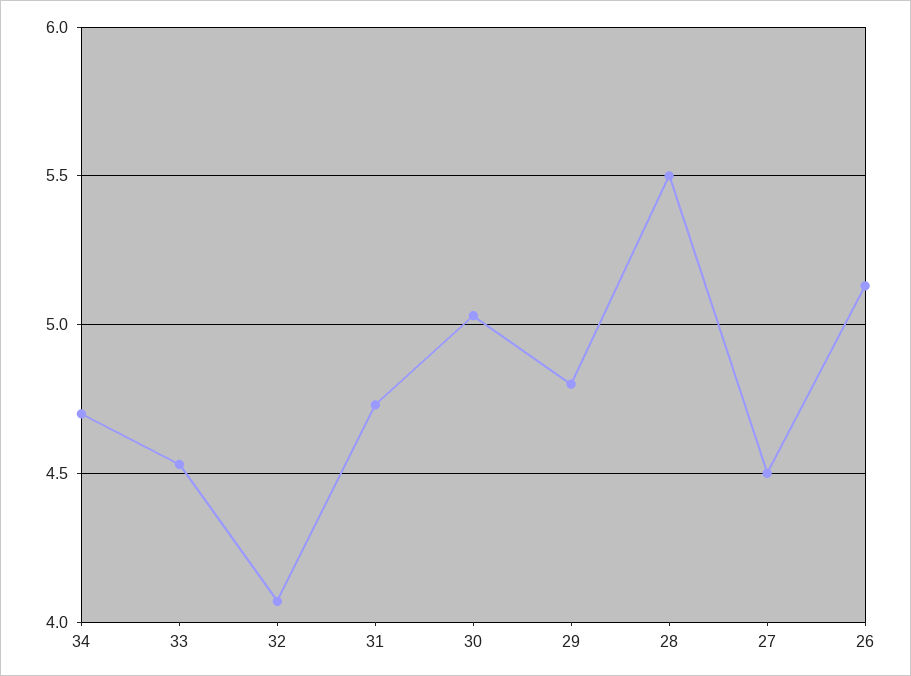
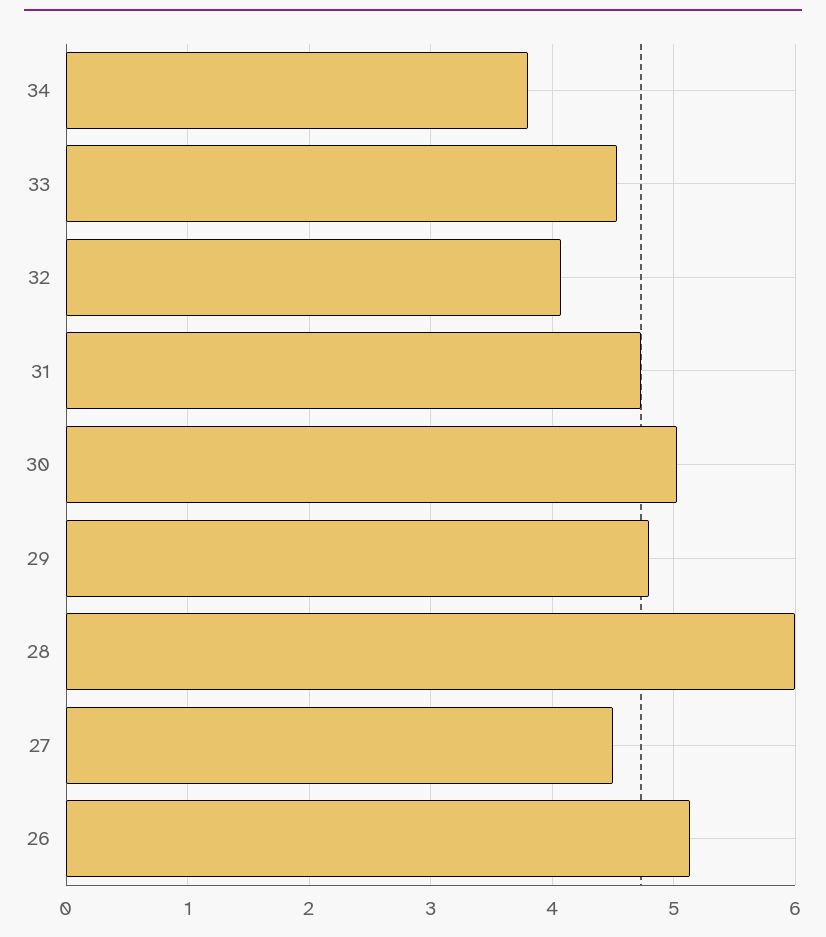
34: 4.7 -> 3.8
28: 5.5 -> 6

